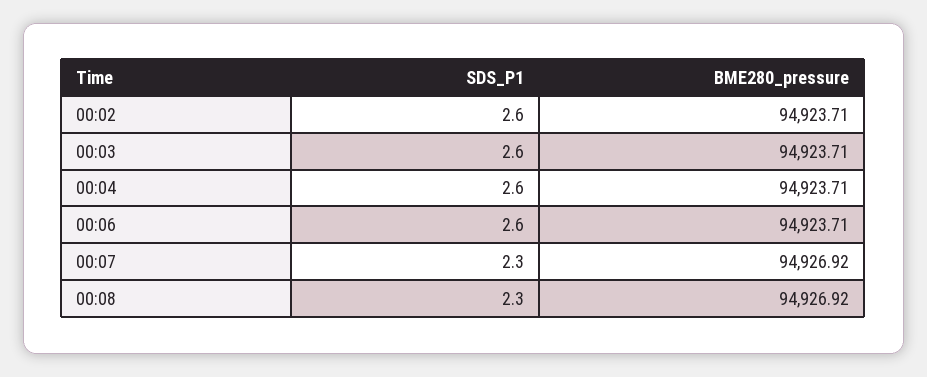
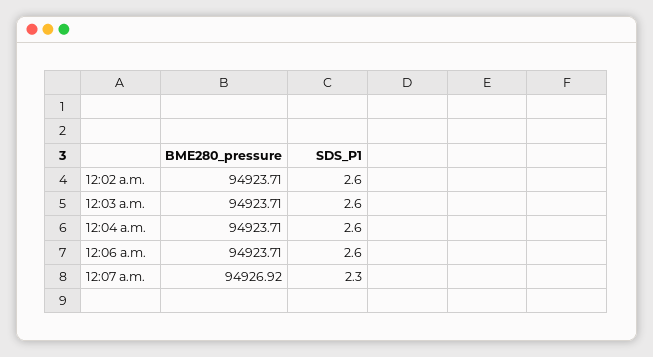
SDS_P1, 00:08: 2.3 -> none
BME280_pressure, 00:08: 94926.92 -> none

